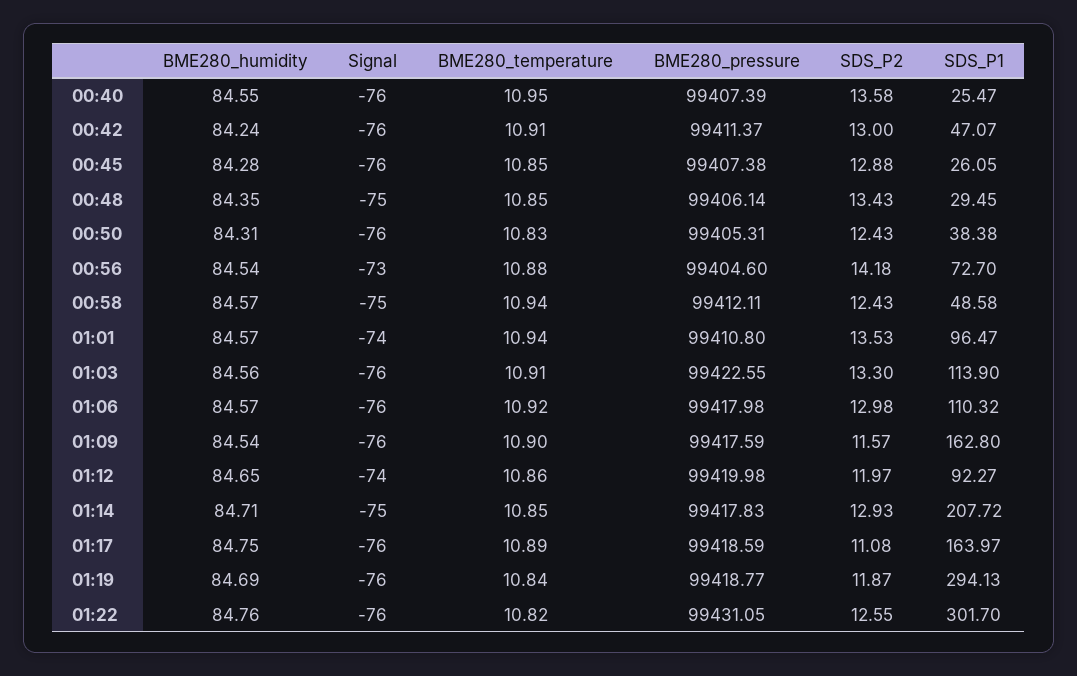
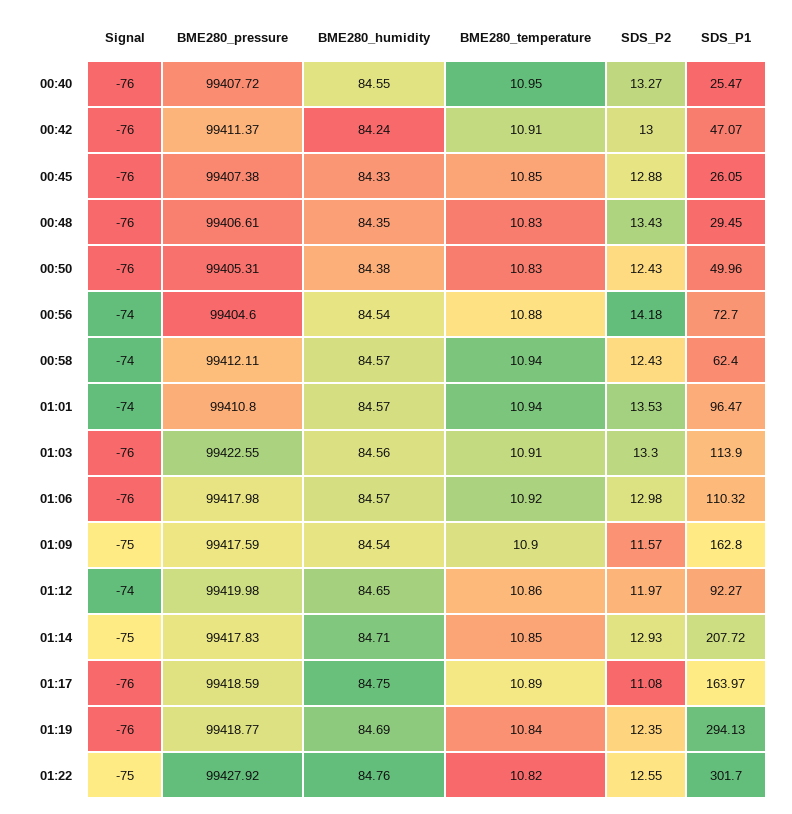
BME280_pressure, 00:40: 99407.39 -> 99407.72
SDS_P2, 00:40: 13.58 -> 13.27
BME280_humidity, 00:45: 84.28 -> 84.33
Signal, 00:48: -75 -> -76
BME280_temperature, 00:48: 10.85 -> 10.83
BME280_pressure, 00:48: 99406.14 -> 99406.61
BME280_humidity, 00:50: 84.31 -> 84.38
SDS_P1, 00:50: 38.38 -> 49.96
Signal, 00:56: -73 -> -74
Signal, 00:58: -75 -> -74
SDS_P1, 00:58: 48.58 -> 62.4
Signal, 01:09: -76 -> -75
SDS_P2, 01:19: 11.87 -> 12.35
Signal, 01:22: -76 -> -75
BME280_pressure, 01:22: 99431.05 -> 99427.92

